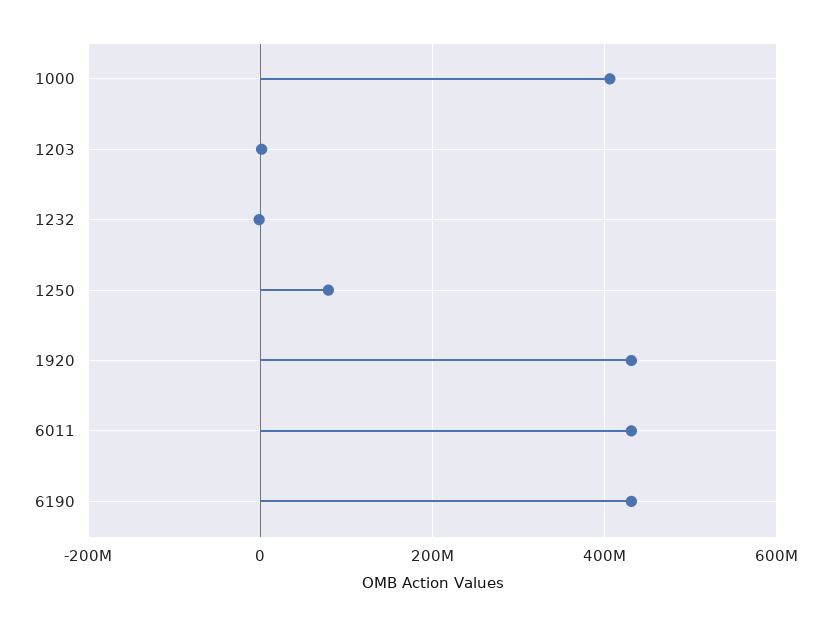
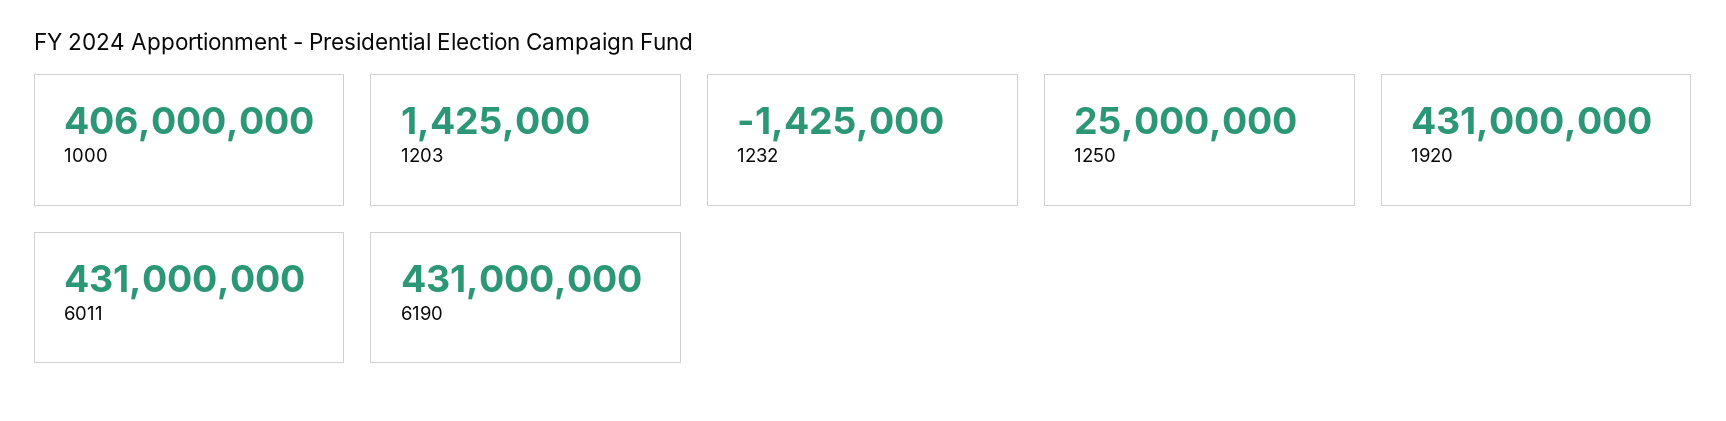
1250: 80000000 -> 25000000

